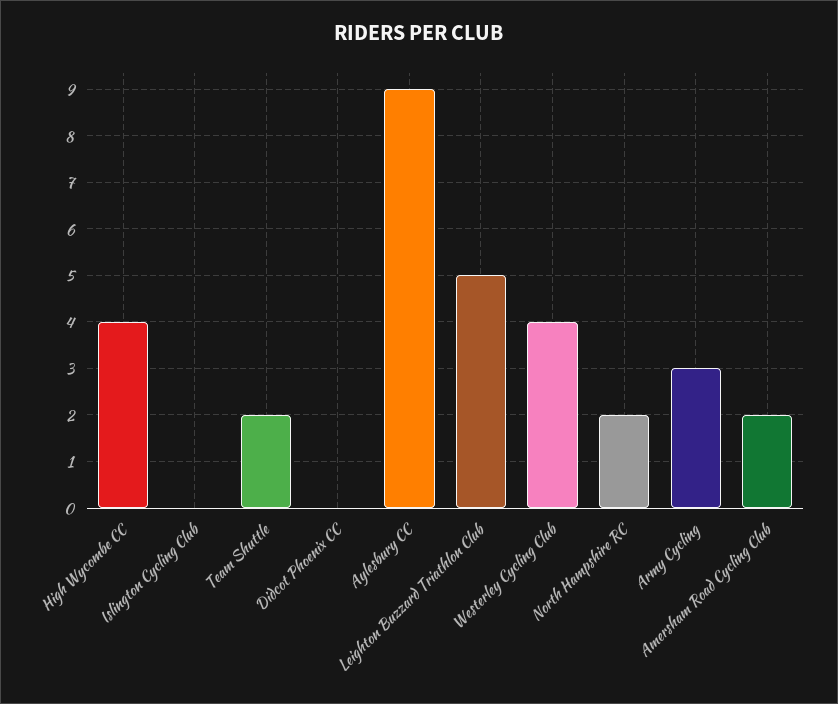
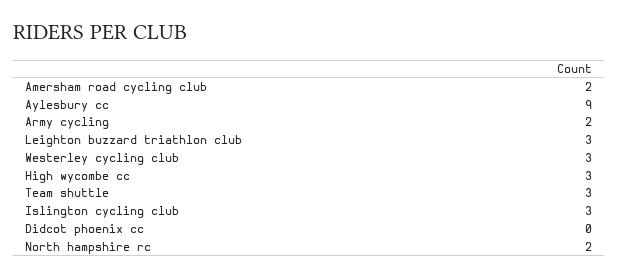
High Wycombe CC: 4 -> 3
Islington Cycling Club: 0 -> 3
Team Shuttle: 2 -> 3
Leighton Buzzard Triathlon Club: 5 -> 3
Westerley Cycling Club: 4 -> 3
Army Cycling: 3 -> 2

